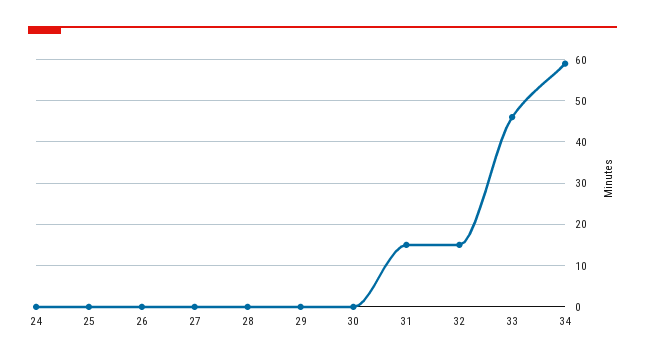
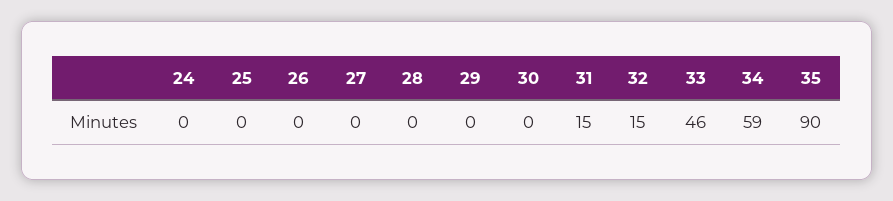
35: none -> 90

